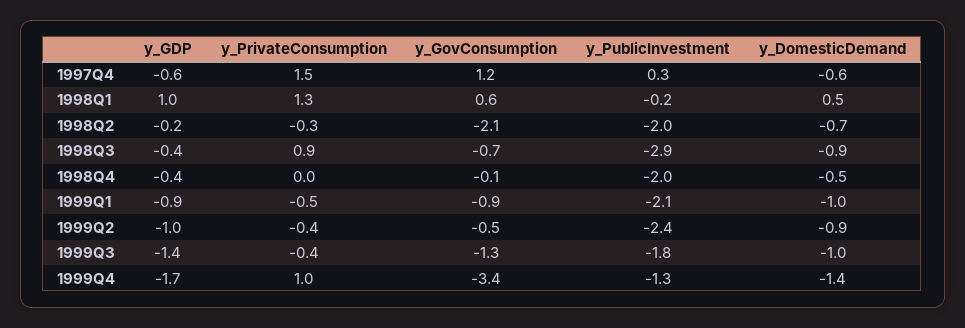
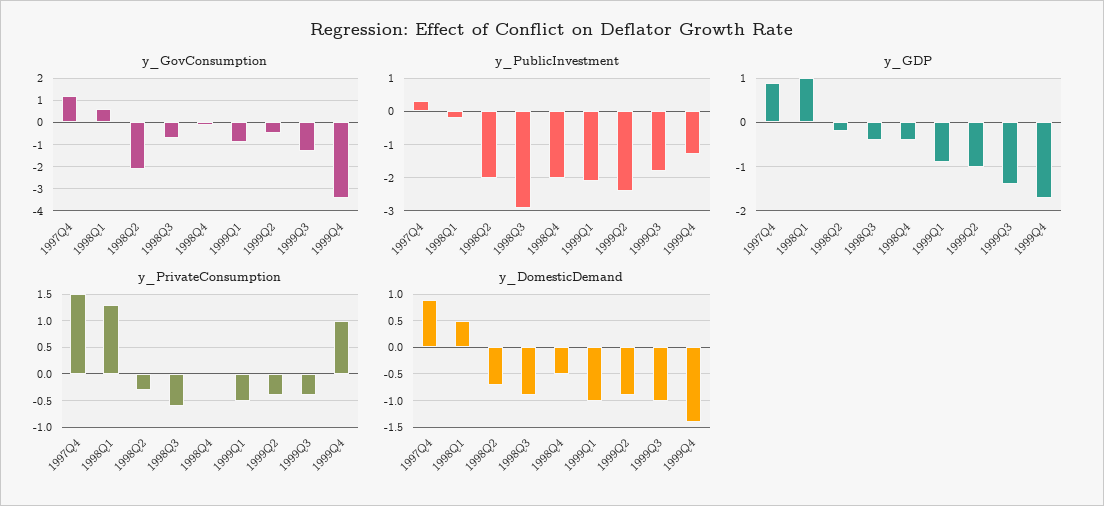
y_GDP, 1997Q4: -0.6 -> 1
y_DomesticDemand, 1997Q4: -0.6 -> 1
y_PrivateConsumption, 1998Q3: 0.9 -> -0.5

